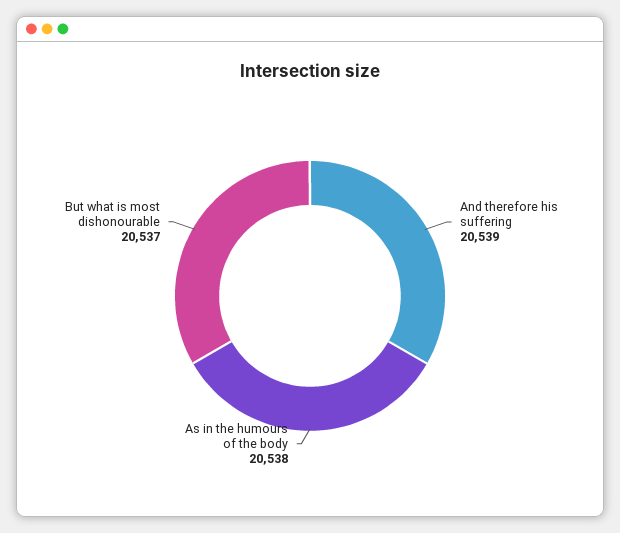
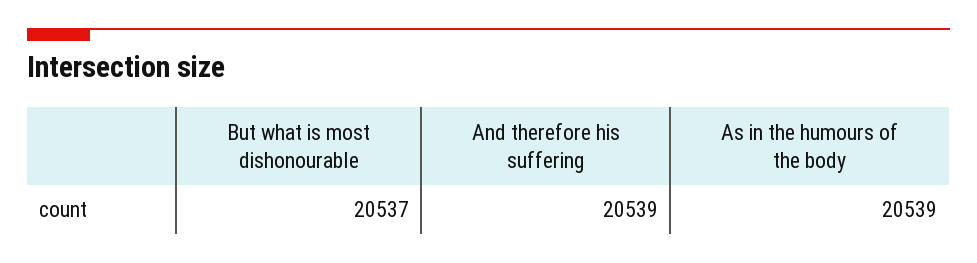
As in the humours of the body: 20538 -> 20539

